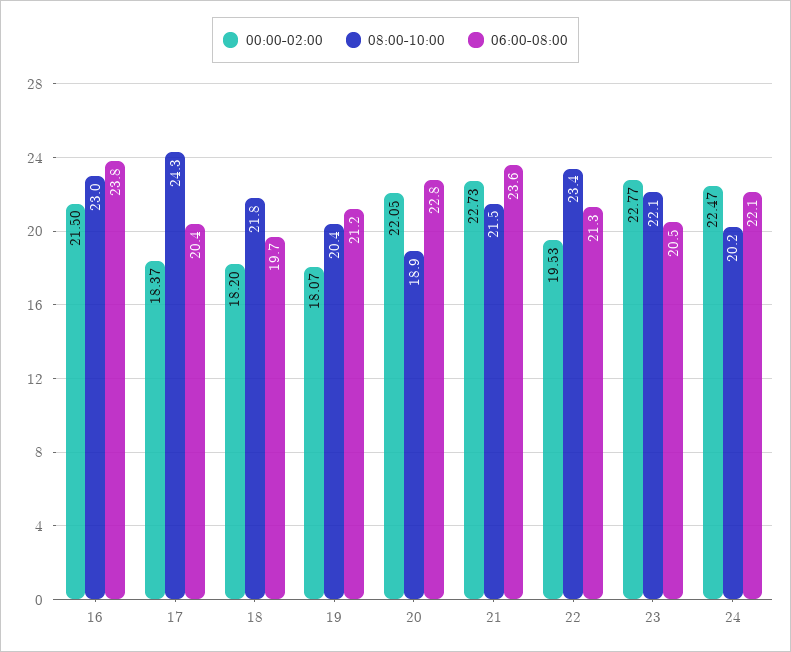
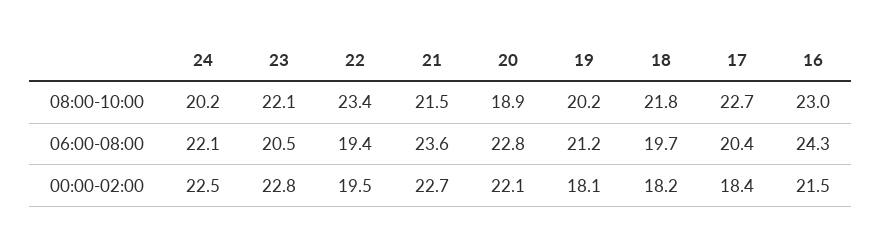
06:00-08:00, 16: 23.8 -> 24.3
08:00-10:00, 17: 24.3 -> 22.7
08:00-10:00, 19: 20.4 -> 20.2
06:00-08:00, 22: 21.3 -> 19.4

